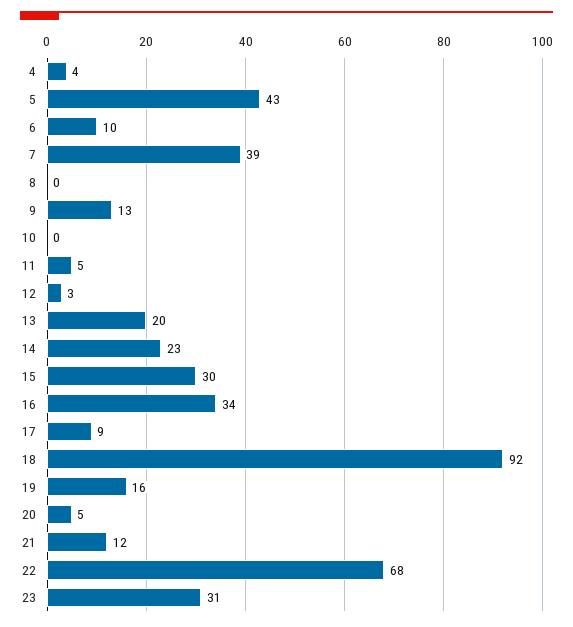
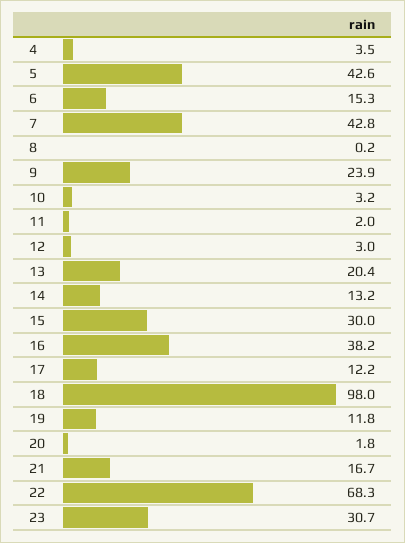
6: 10 -> 15.3
7: 39 -> 42.8
9: 13 -> 23.9
10: 0 -> 3.2
11: 5 -> 2
14: 23 -> 13.2
16: 34 -> 38.2
17: 9 -> 12.2
18: 92 -> 98
19: 16 -> 11.8
20: 5 -> 1.8
21: 12 -> 16.7

